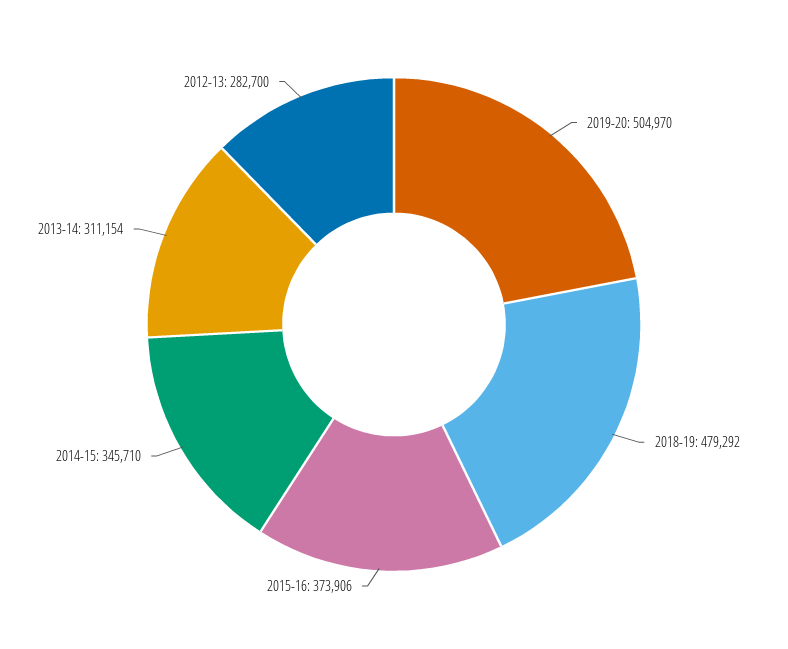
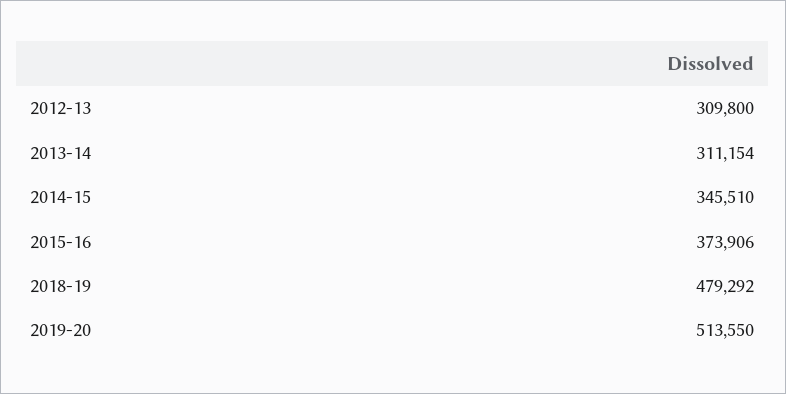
2019-20: 504970 -> 513550
2014-15: 345710 -> 345510
2012-13: 282700 -> 309800

